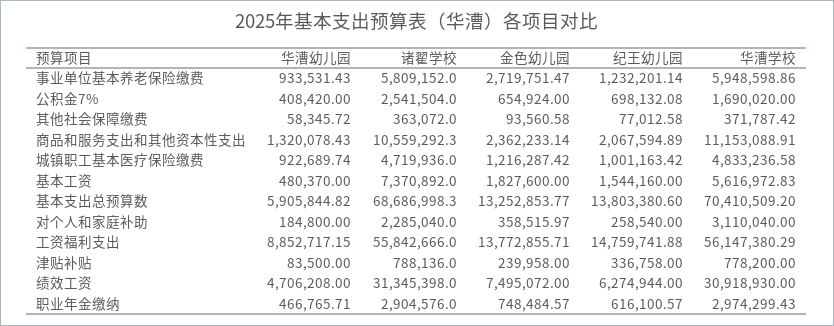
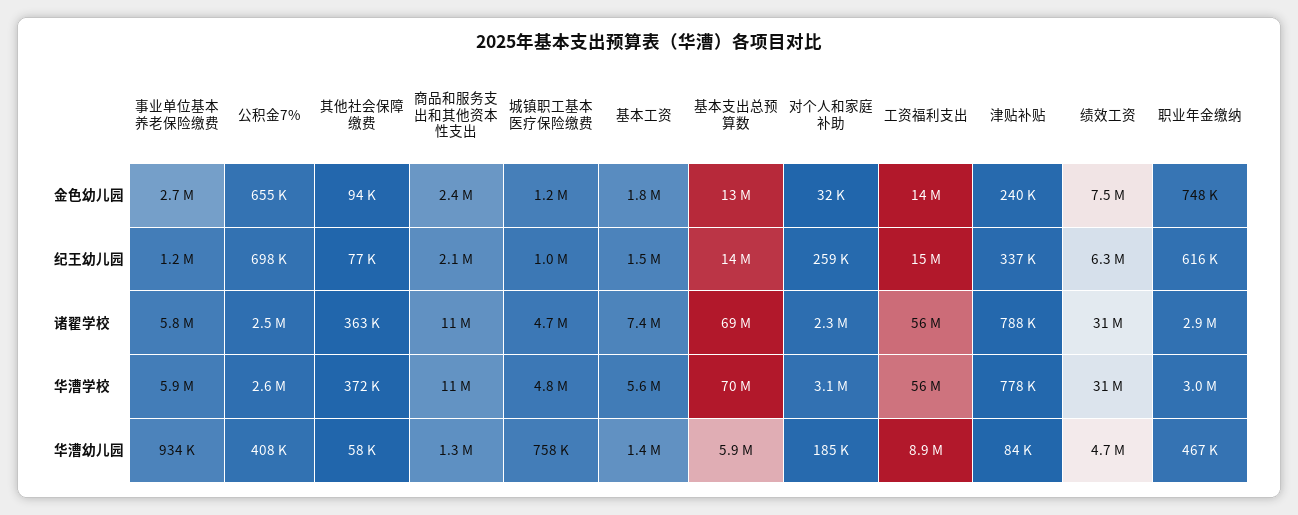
华漕学校, 公积金7%: 1690020 -> 2600000
华漕幼儿园, 城镇职工基本医疗保险缴费: 922689.74 -> 758000
华漕幼儿园, 基本工资: 480370 -> 1400000
金色幼儿园, 对个人和家庭补助: 358515.97 -> 32000

